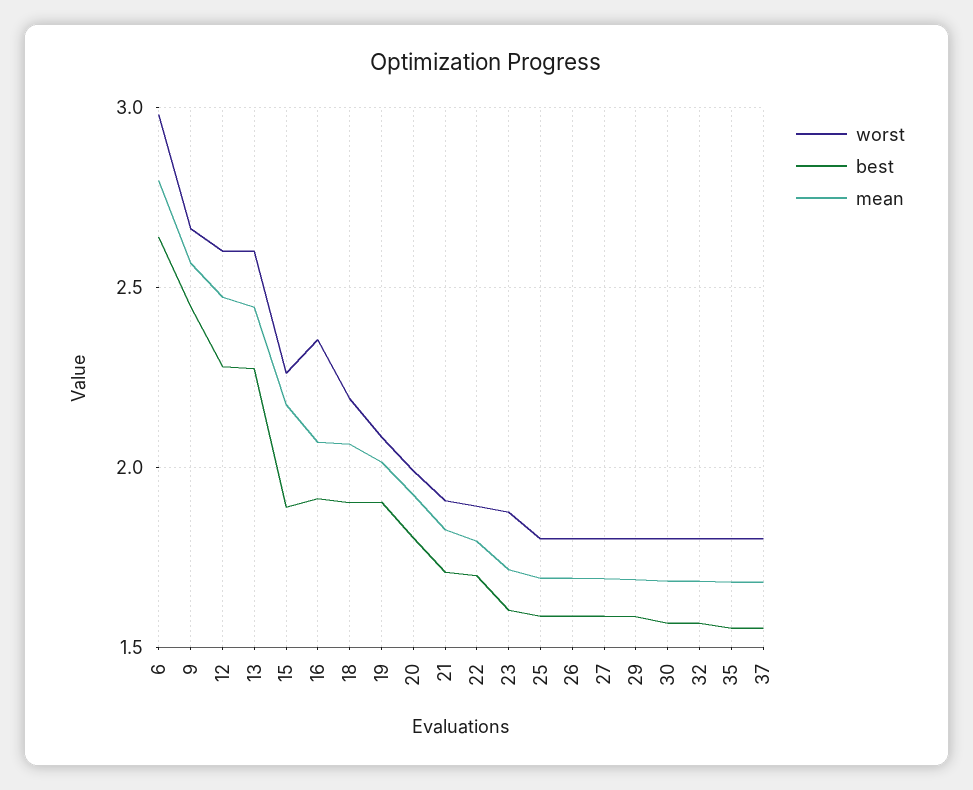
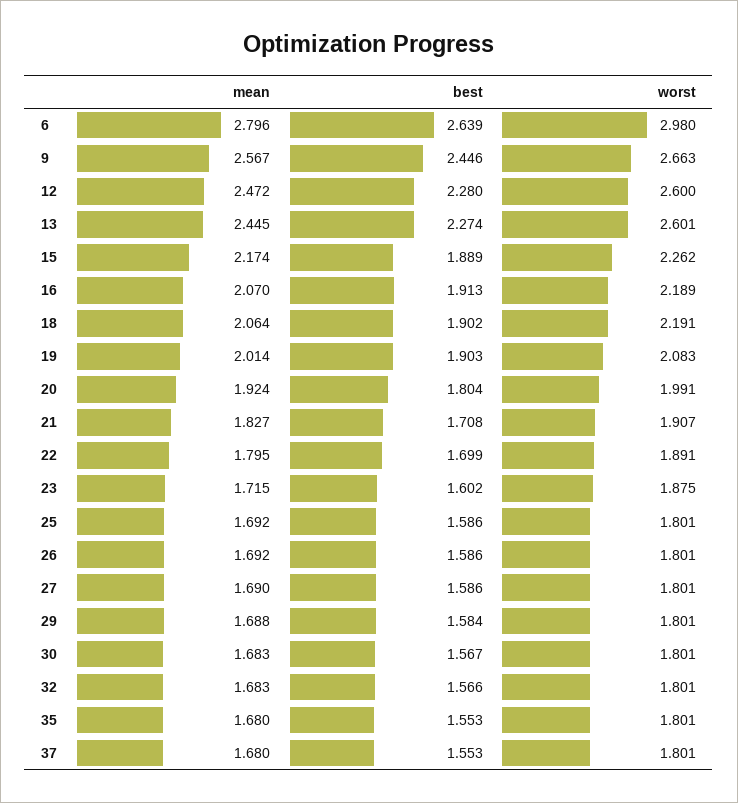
worst, 16: 2.35 -> 2.189

